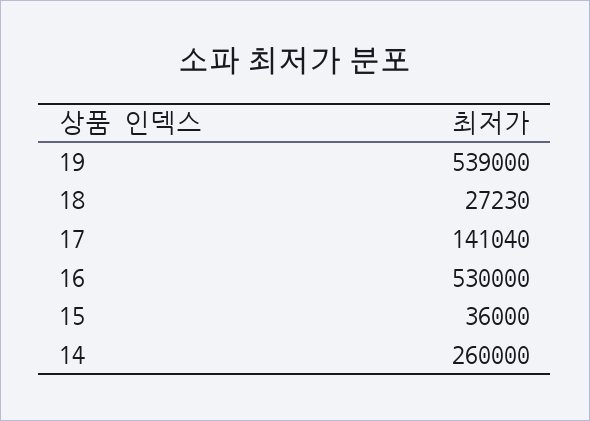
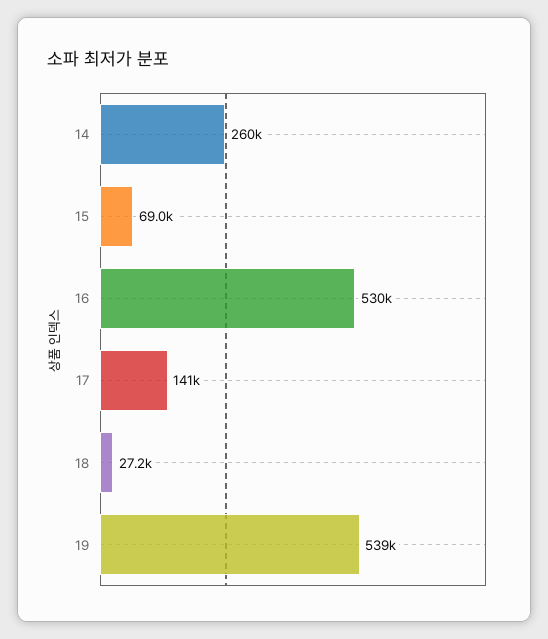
15: 36000 -> 69000

